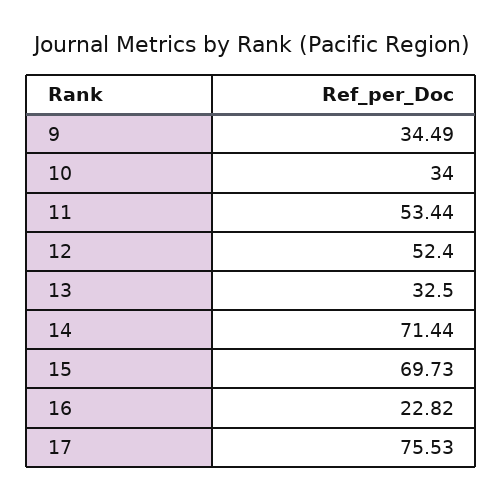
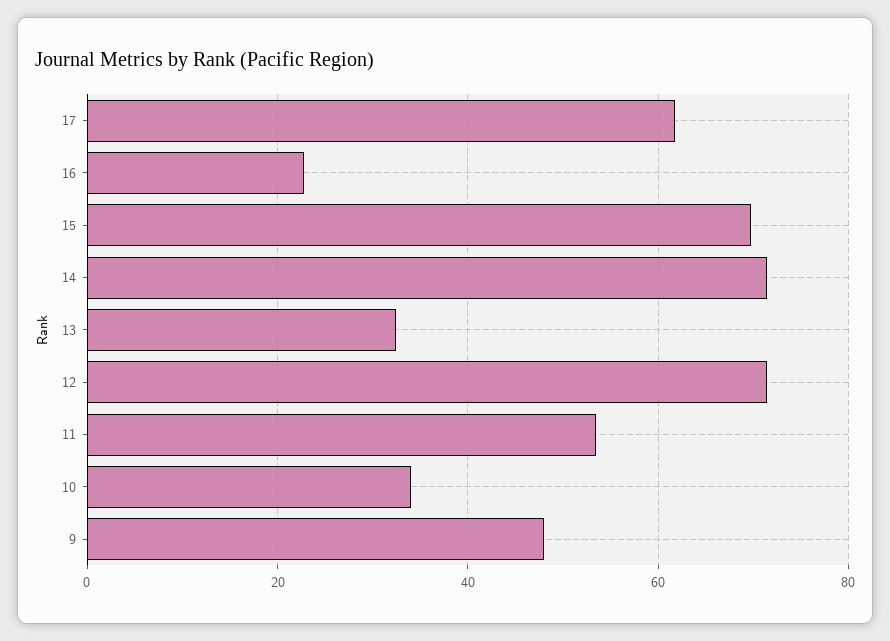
9: 34.49 -> 48
12: 52.4 -> 72
17: 75.53 -> 62

